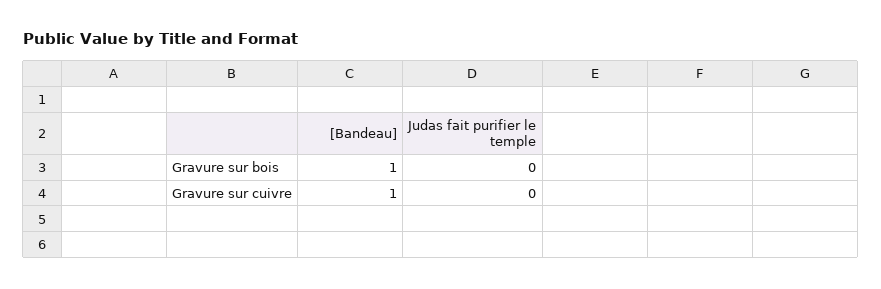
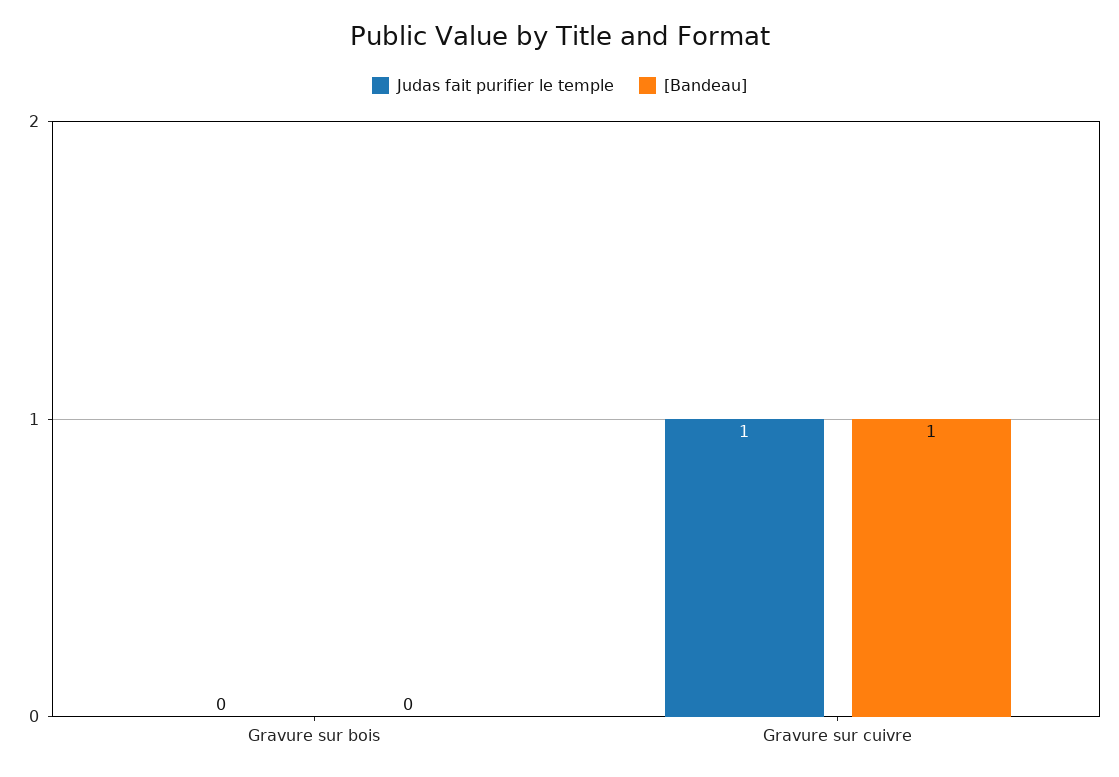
[Bandeau], Gravure sur bois: 1 -> 0
Judas fait purifier le temple, Gravure sur cuivre: 0 -> 1

